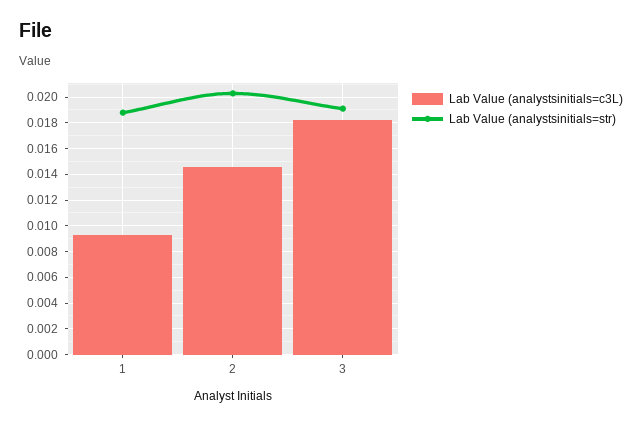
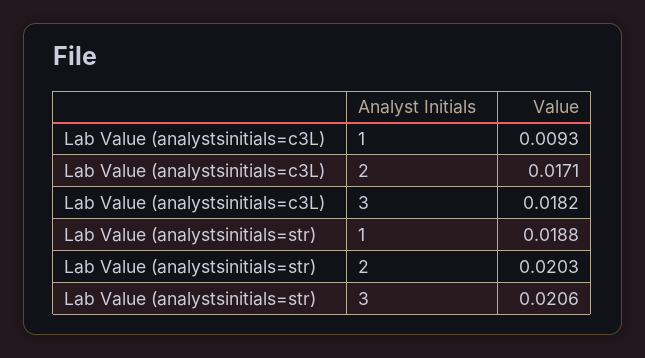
Lab Value (analystsinitials=c3L), 2: 0.0145 -> 0.0171
Lab Value (analystsinitials=str), 3: 0.019 -> 0.0206

